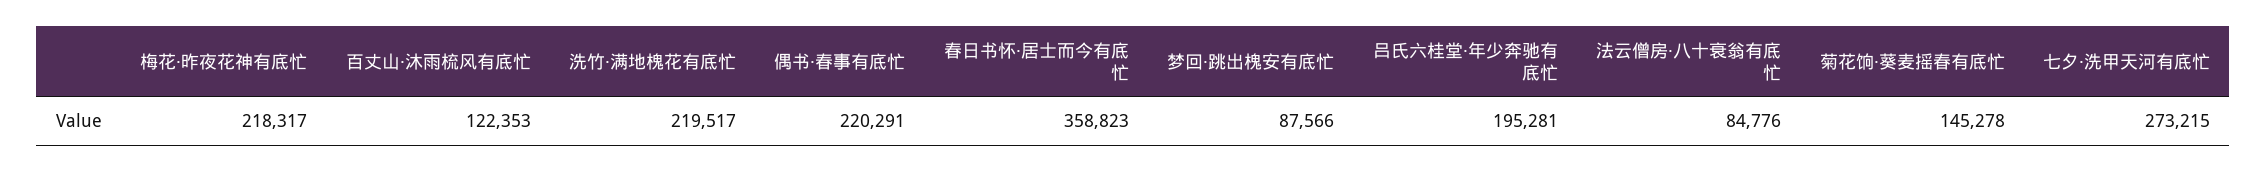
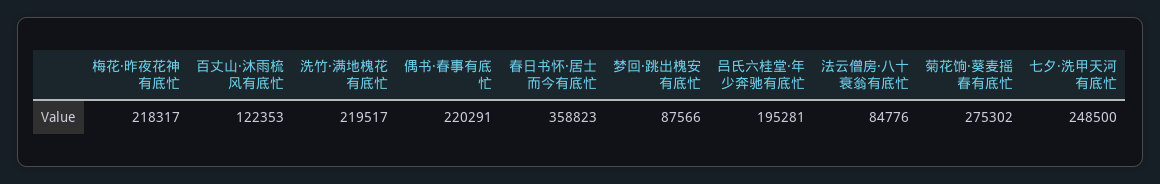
菊花饷·葵麦摇春有底忙: 145278 -> 275302
七夕·洗甲天河有底忙: 273215 -> 248500

